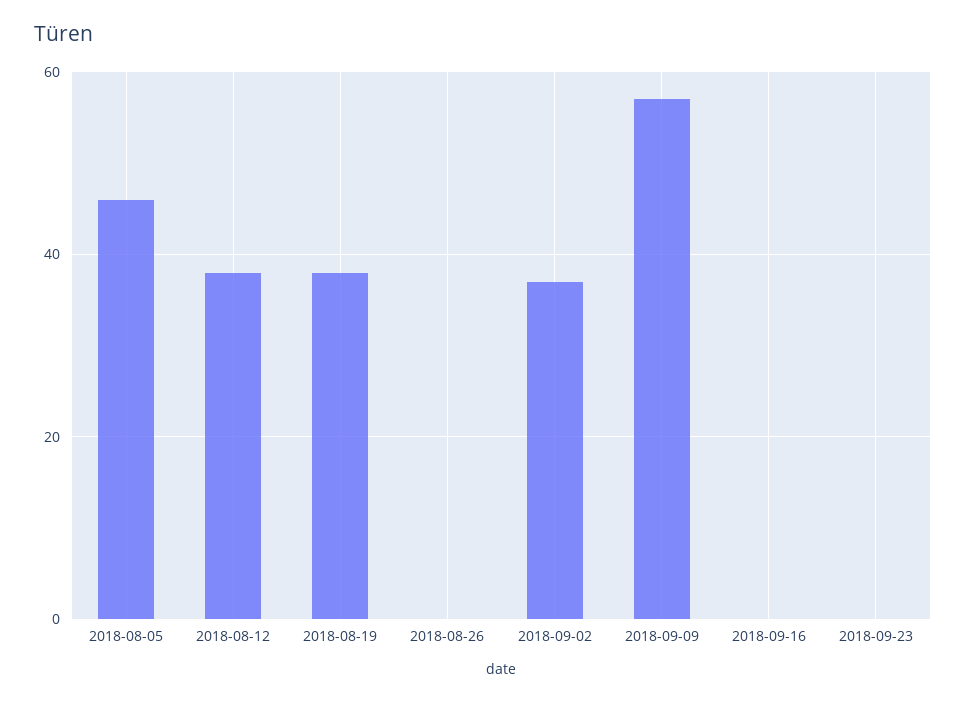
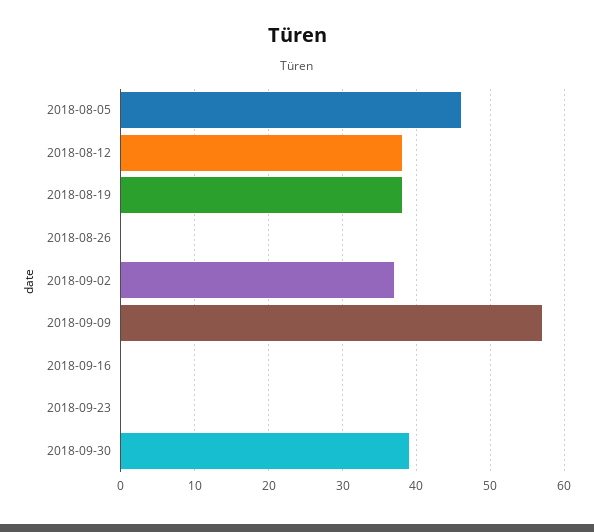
2018-09-30: none -> 39

